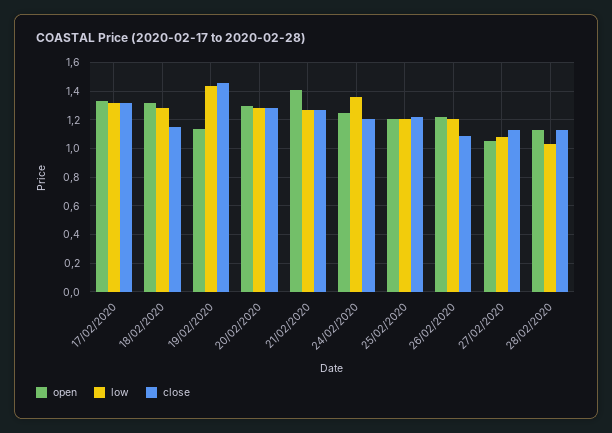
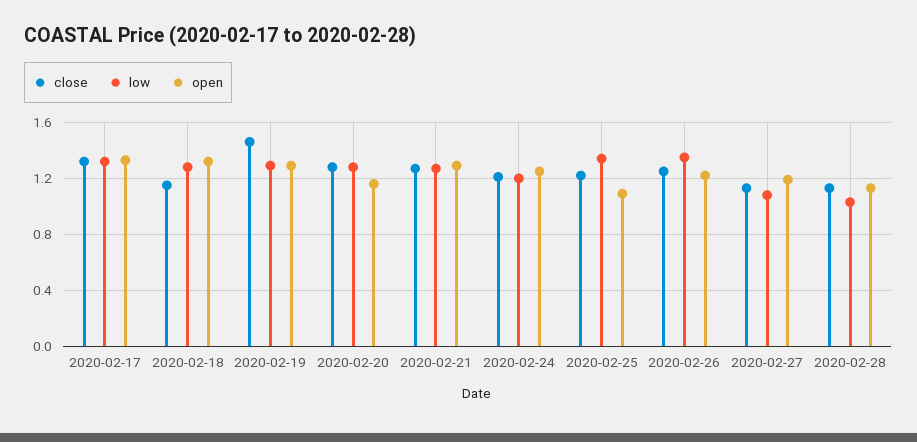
open, 19/02/2020: 1.15 -> 1.3
low, 19/02/2020: 1.45 -> 1.3
open, 20/02/2020: 1.3 -> 1.15
open, 21/02/2020: 1.4 -> 1.3
low, 24/02/2020: 1.35 -> 1.2
open, 25/02/2020: 1.2 -> 1.1
low, 25/02/2020: 1.2 -> 1.35
low, 26/02/2020: 1.2 -> 1.35
close, 26/02/2020: 1.1 -> 1.25
open, 27/02/2020: 1.05 -> 1.2

